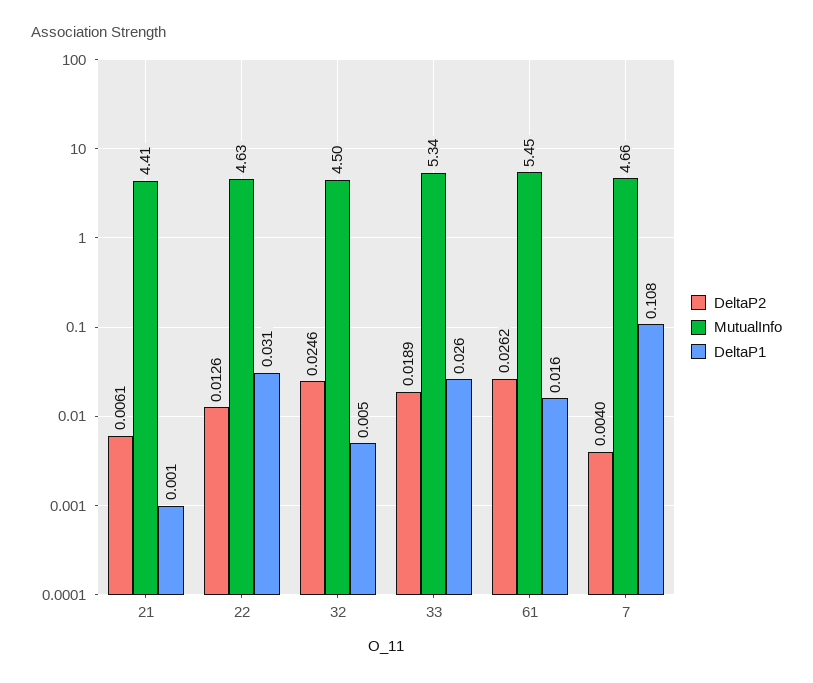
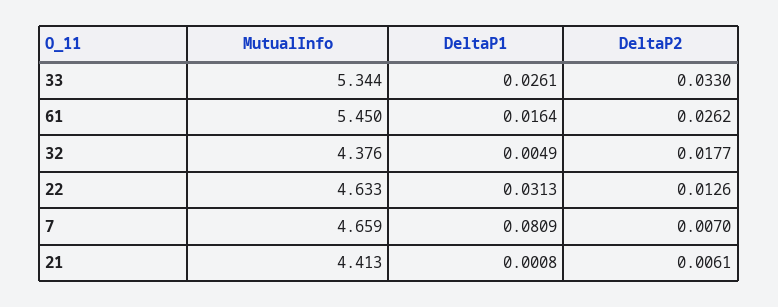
DeltaP2, 32: 0.0246 -> 0.0177
MutualInfo, 32: 4.5 -> 4.376
DeltaP2, 33: 0.0189 -> 0.033
DeltaP2, 7: 0.004 -> 0.007
DeltaP1, 7: 0.108 -> 0.0809

